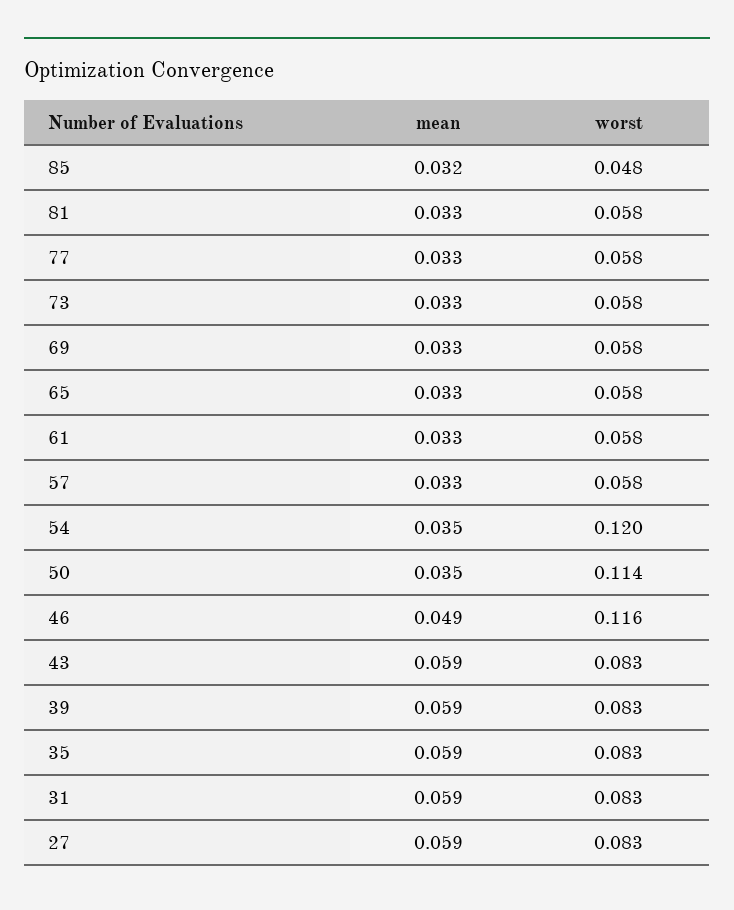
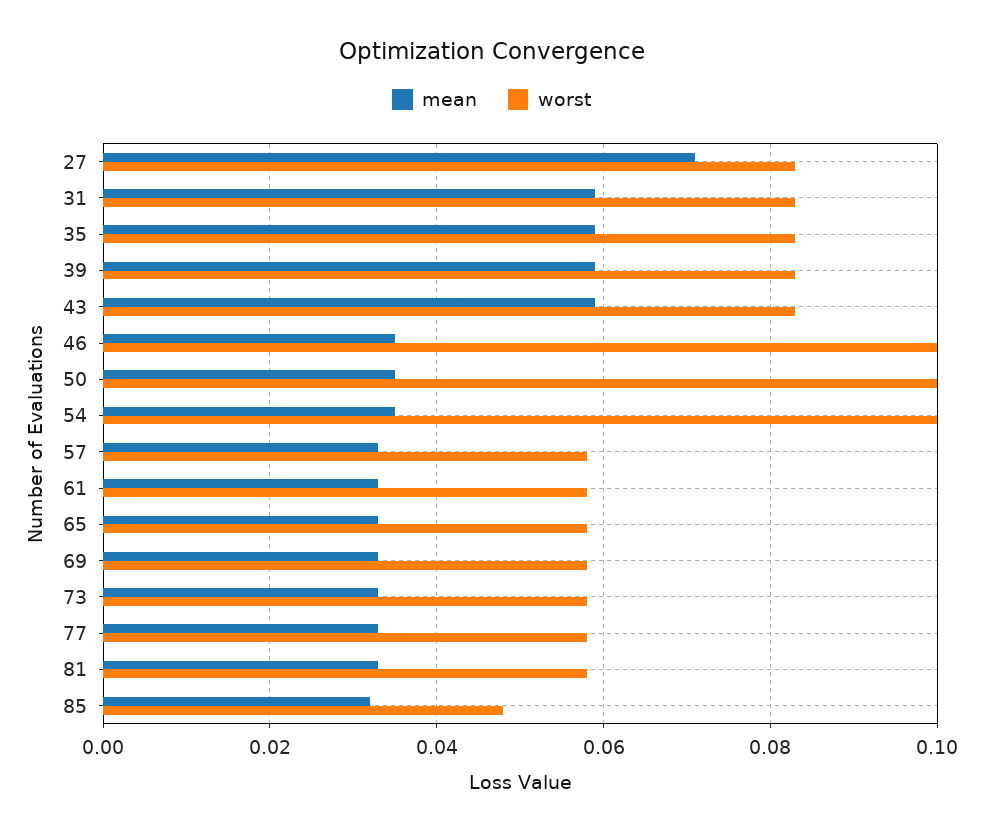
worst, 54: 0.12 -> 0.1
worst, 50: 0.114 -> 0.1
mean, 46: 0.049 -> 0.035
worst, 46: 0.116 -> 0.1
mean, 27: 0.059 -> 0.07

